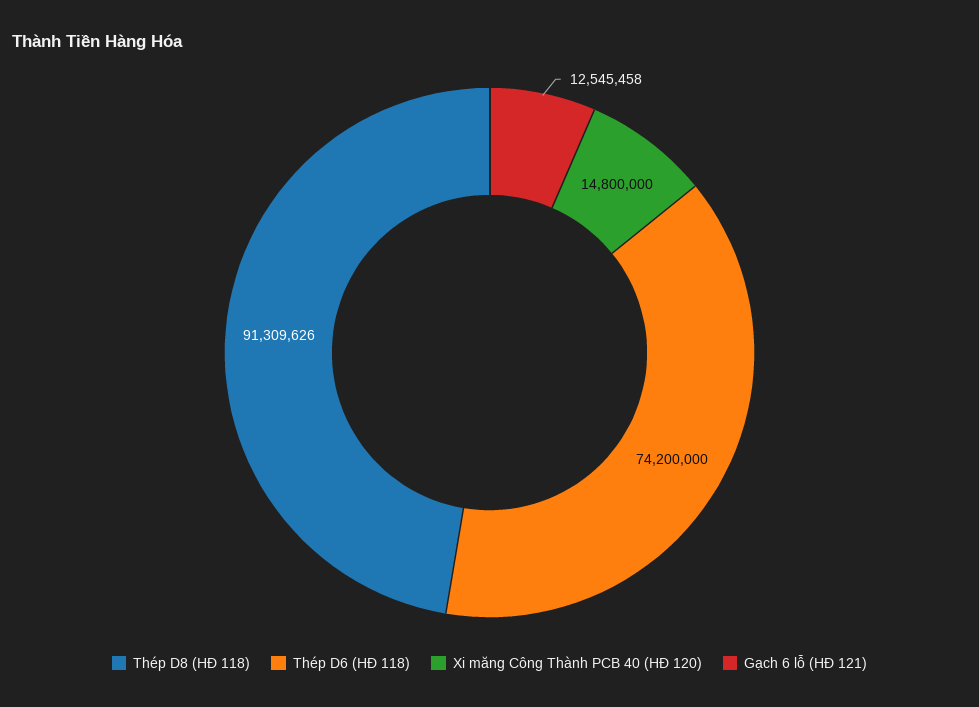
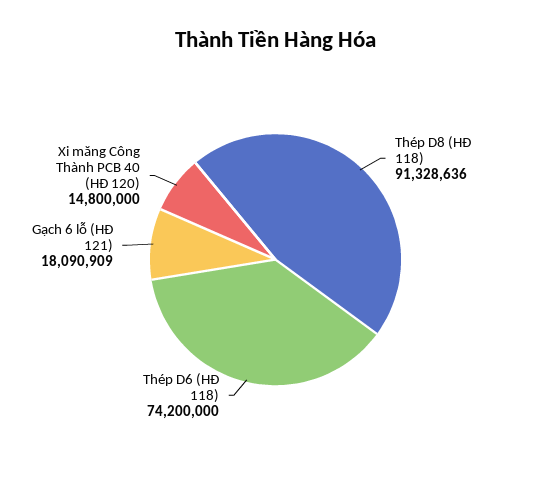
Thép D8 (HĐ 118): 91309626 -> 91328636
Gạch 6 lỗ (HĐ 121): 12545458 -> 18090909

